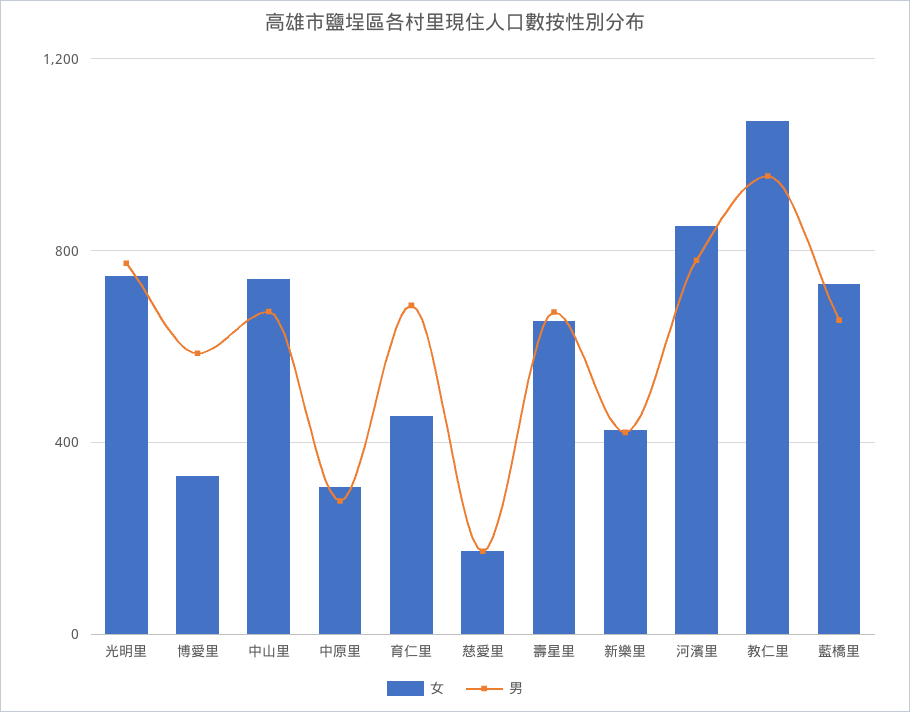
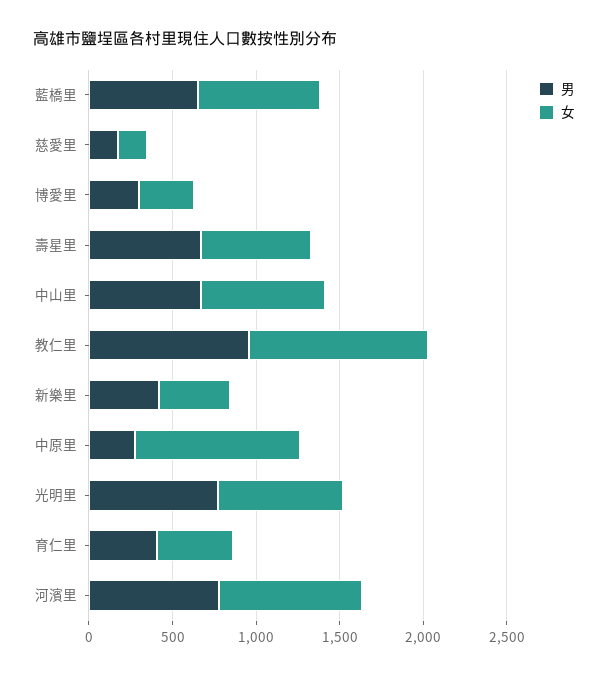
男, 博愛里: 600 -> 300
女, 中原里: 300 -> 1000
男, 育仁里: 700 -> 400

